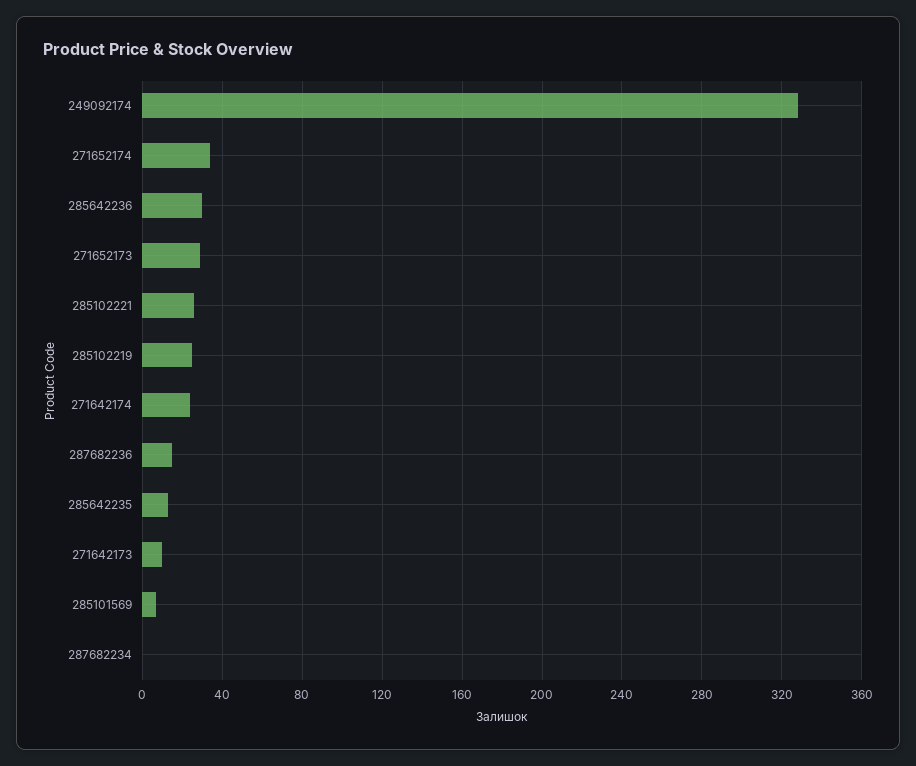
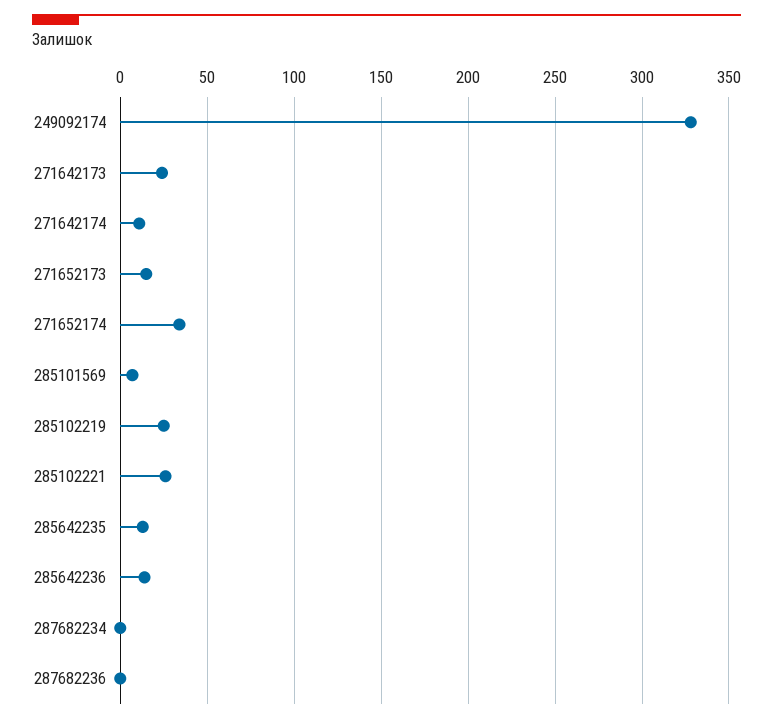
285642236: 30 -> 15
271652173: 30 -> 15
271642174: 25 -> 10
287682236: 15 -> 0
271642173: 10 -> 25

